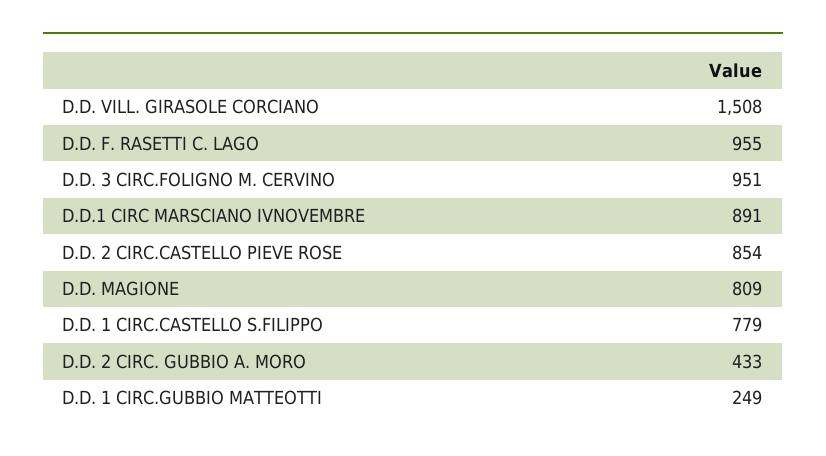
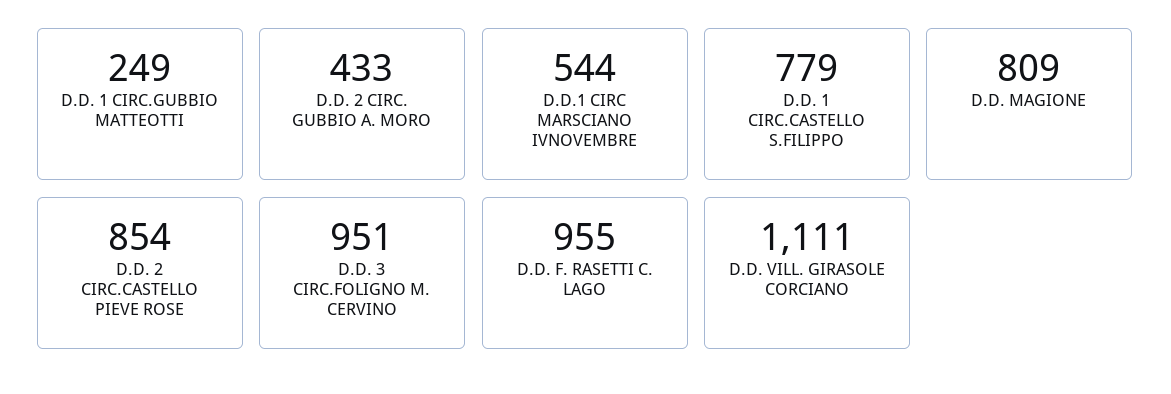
D.D. VILL. GIRASOLE CORCIANO: 1508 -> 1111
D.D.1 CIRC MARSCIANO IVNOVEMBRE: 891 -> 544

